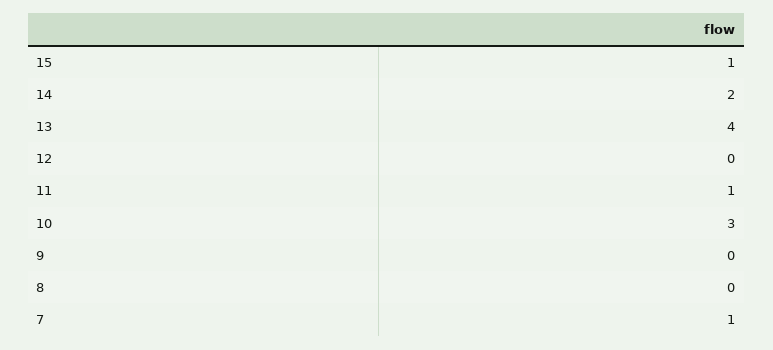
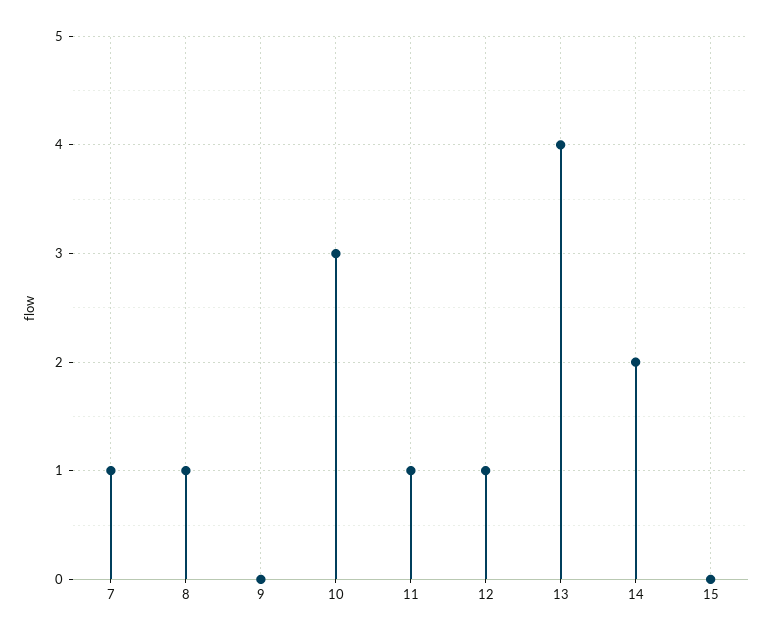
15: 1 -> 0
12: 0 -> 1
8: 0 -> 1

